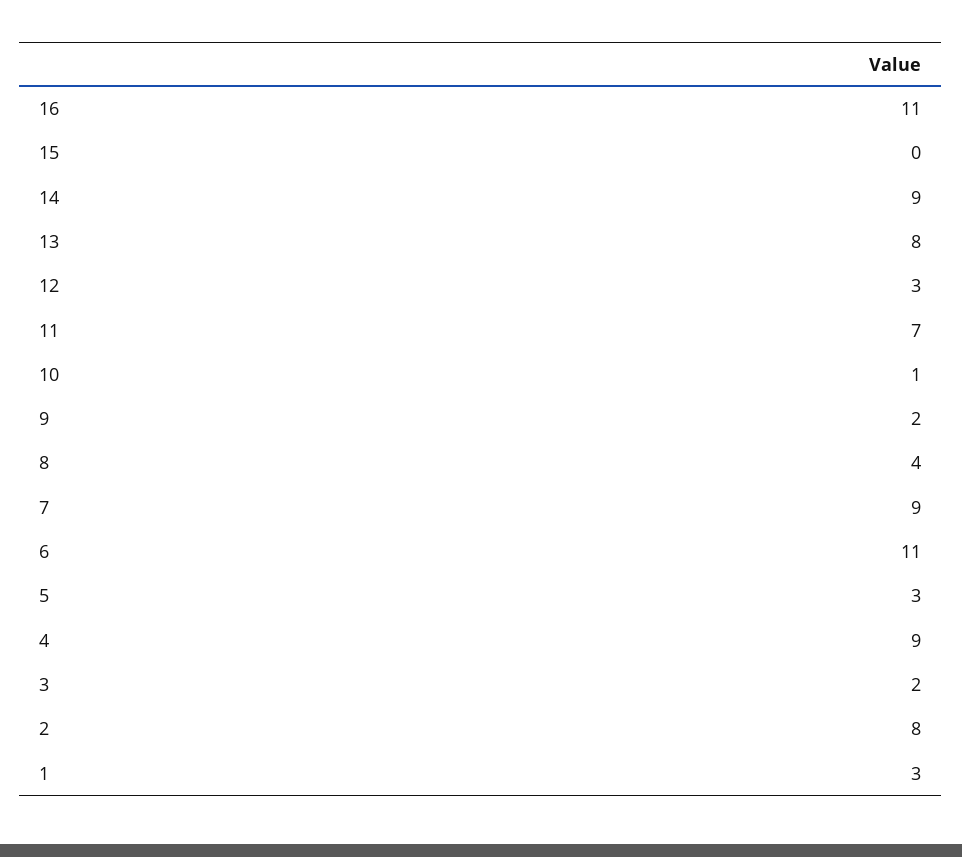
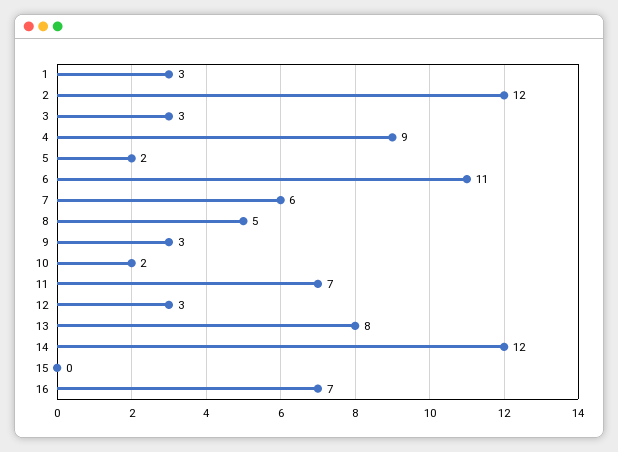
16: 11 -> 7
14: 9 -> 12
10: 1 -> 2
9: 2 -> 3
8: 4 -> 5
7: 9 -> 6
5: 3 -> 2
3: 2 -> 3
2: 8 -> 12

